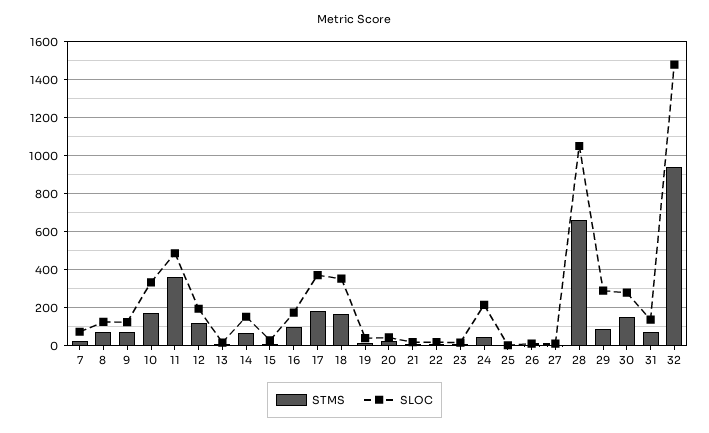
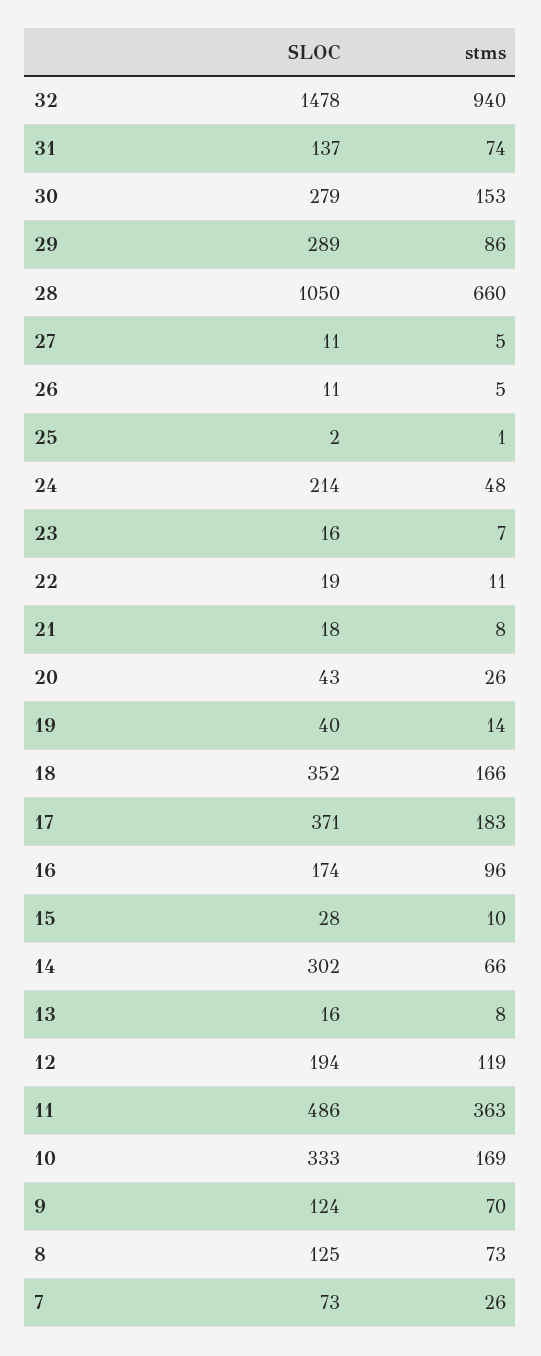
SLOC, 14: 150 -> 302

